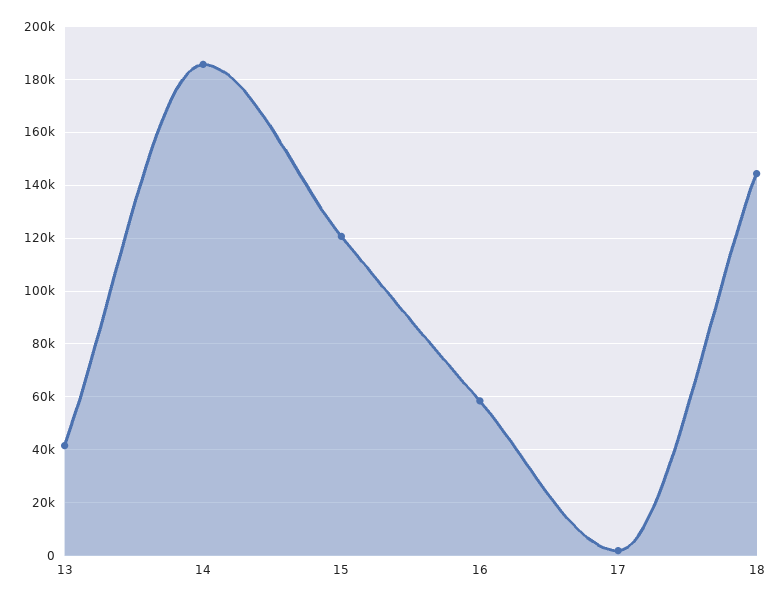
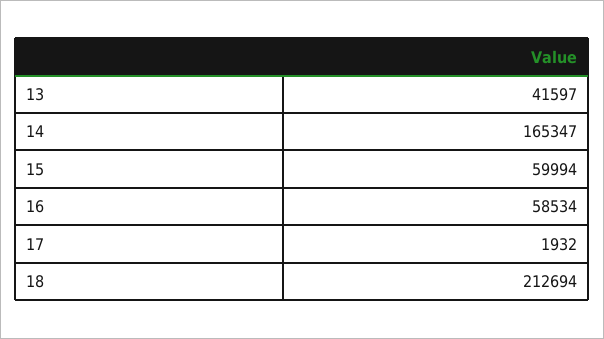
14: 185000 -> 165347
15: 120000 -> 59994
18: 145000 -> 212694

